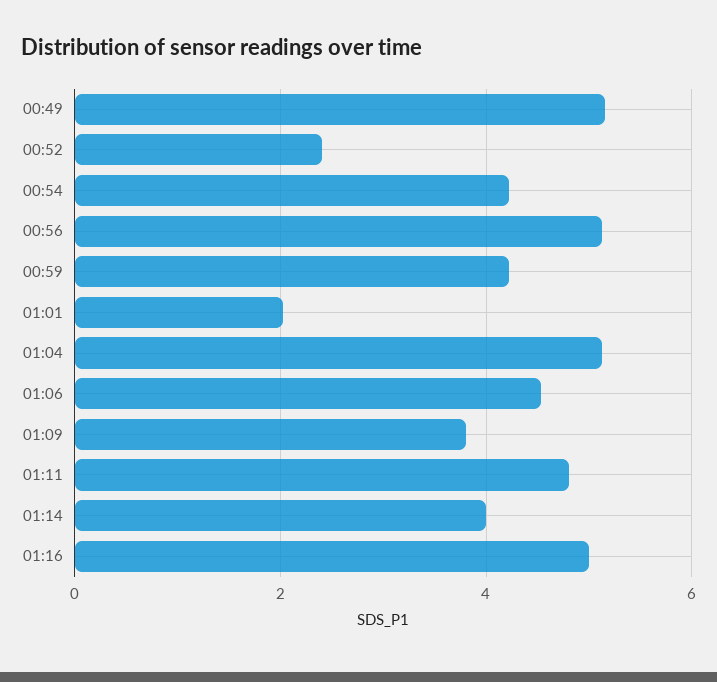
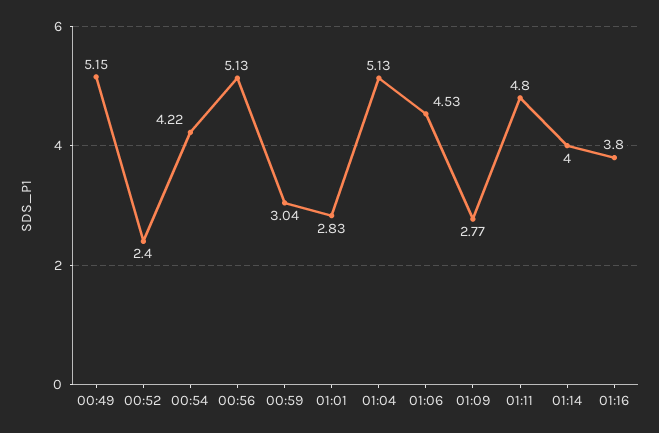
00:59: 4.2 -> 3.04
01:01: 2 -> 2.83
01:09: 3.8 -> 2.77
01:16: 5 -> 3.8

